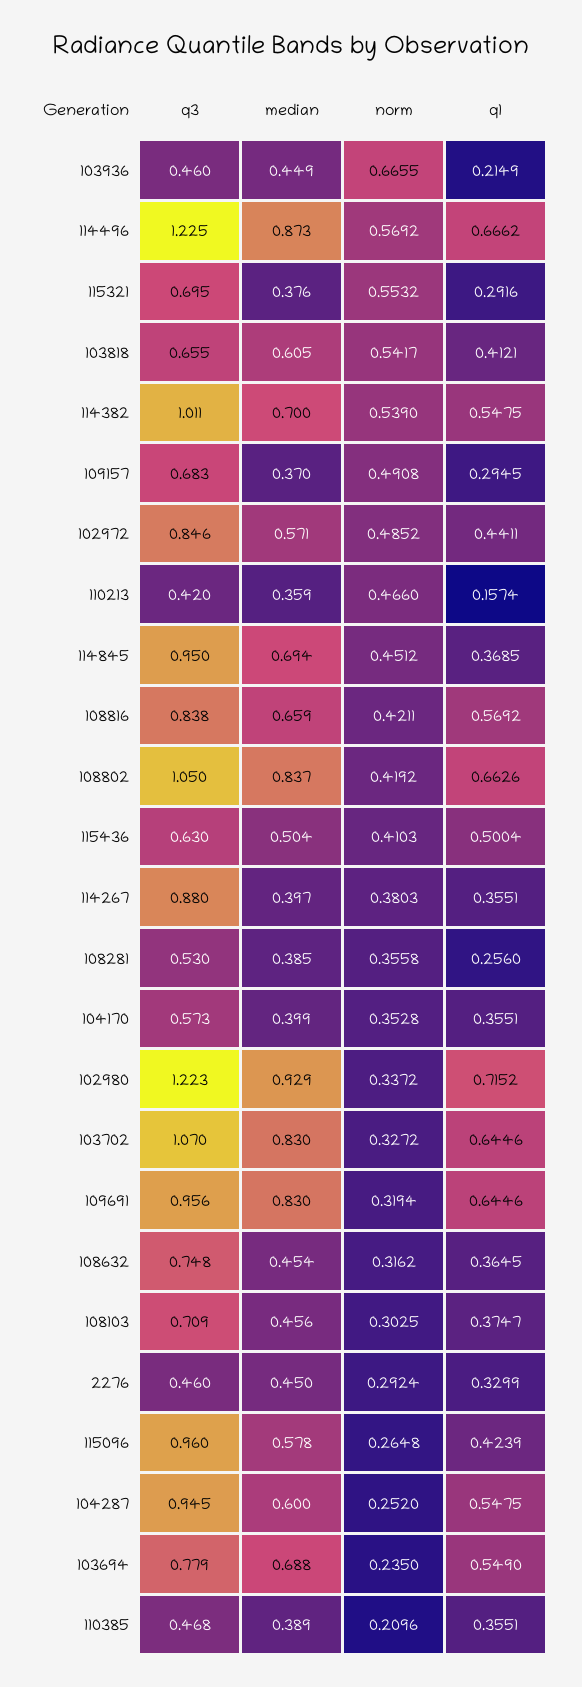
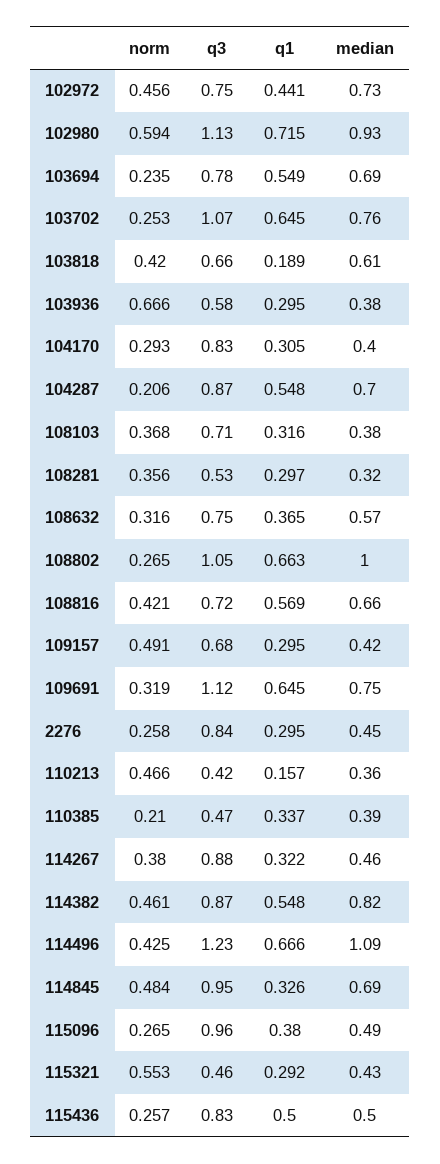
q3, 103936: 0.46 -> 0.58
median, 103936: 0.449 -> 0.38
q1, 103936: 0.2149 -> 0.295
median, 114496: 0.873 -> 1.09
norm, 114496: 0.5692 -> 0.425
q3, 115321: 0.695 -> 0.46
median, 115321: 0.376 -> 0.43
norm, 103818: 0.5417 -> 0.42
q1, 103818: 0.4121 -> 0.189
q3, 114382: 1.011 -> 0.87
median, 114382: 0.7 -> 0.82
norm, 114382: 0.539 -> 0.461
median, 109157: 0.37 -> 0.42
q3, 102972: 0.846 -> 0.75
median, 102972: 0.571 -> 0.73
norm, 102972: 0.4852 -> 0.456
norm, 114845: 0.4512 -> 0.484
q1, 114845: 0.3685 -> 0.326
q3, 108816: 0.838 -> 0.72
median, 108802: 0.837 -> 1
norm, 108802: 0.4192 -> 0.265
q3, 115436: 0.63 -> 0.83
norm, 115436: 0.4103 -> 0.257
median, 114267: 0.397 -> 0.46
q1, 114267: 0.3551 -> 0.322
median, 108281: 0.385 -> 0.32
q1, 108281: 0.256 -> 0.297
q3, 104170: 0.573 -> 0.83
norm, 104170: 0.3528 -> 0.293
q1, 104170: 0.3551 -> 0.305
q3, 102980: 1.223 -> 1.13
norm, 102980: 0.3372 -> 0.594
median, 103702: 0.83 -> 0.76
norm, 103702: 0.3272 -> 0.253
q3, 109691: 0.956 -> 1.12
median, 109691: 0.83 -> 0.75
median, 108632: 0.454 -> 0.57
median, 108103: 0.456 -> 0.38
norm, 108103: 0.3025 -> 0.368
q1, 108103: 0.3747 -> 0.316
q3, 2276: 0.46 -> 0.84
norm, 2276: 0.2924 -> 0.258
q1, 2276: 0.3299 -> 0.295
median, 115096: 0.578 -> 0.49
q1, 115096: 0.4239 -> 0.38
q3, 104287: 0.945 -> 0.87
median, 104287: 0.6 -> 0.7
norm, 104287: 0.252 -> 0.206
q1, 110385: 0.3551 -> 0.337

